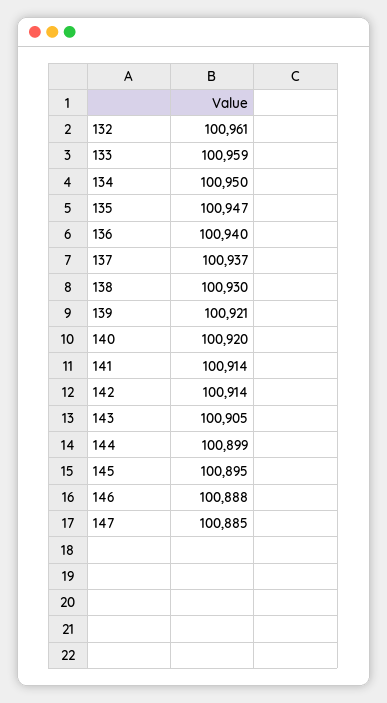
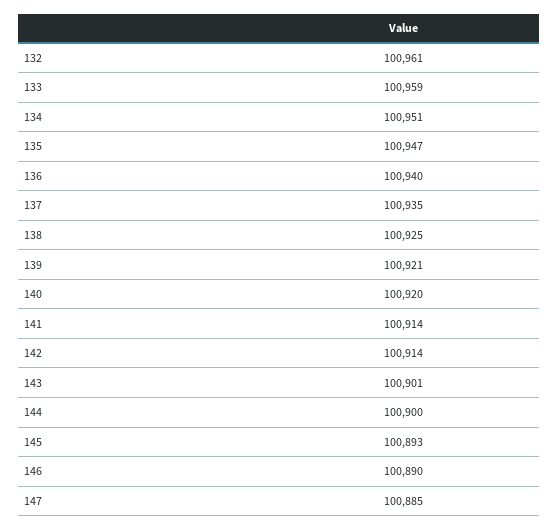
134: 100950 -> 100951
137: 100937 -> 100935
138: 100930 -> 100925
143: 100905 -> 100901
144: 100899 -> 100900
145: 100895 -> 100893
146: 100888 -> 100890

